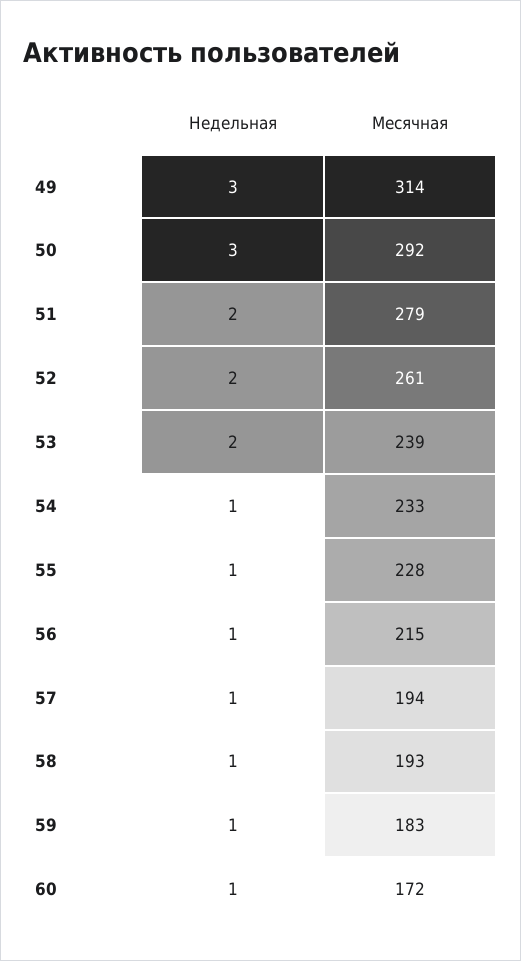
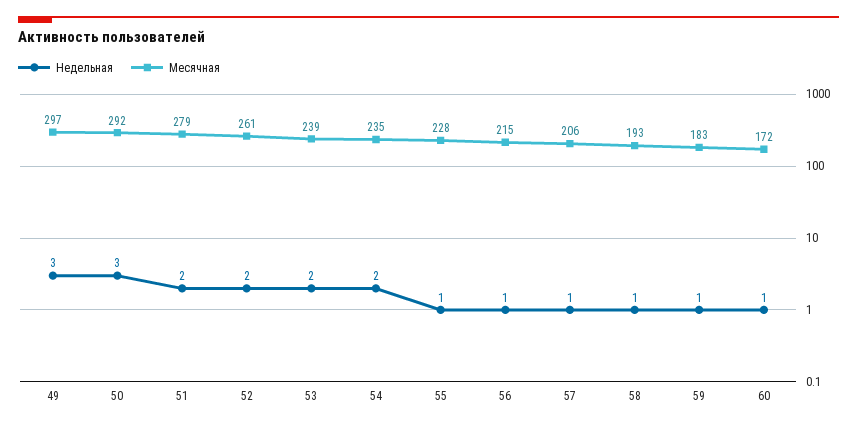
Месячная, 49: 314 -> 297
Недельная, 54: 1 -> 2
Месячная, 54: 233 -> 235
Месячная, 57: 194 -> 206

